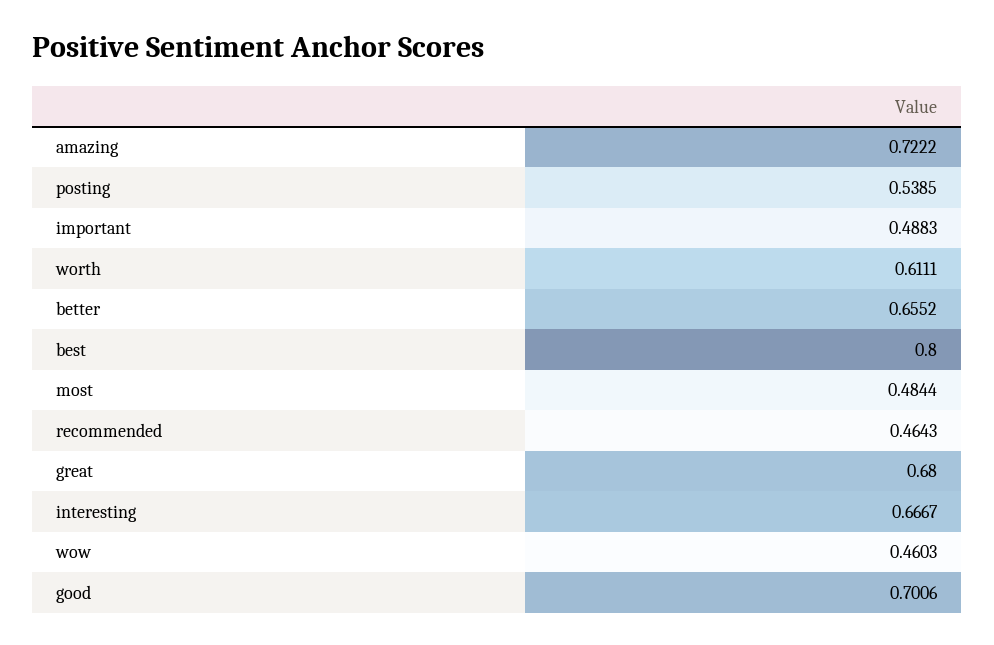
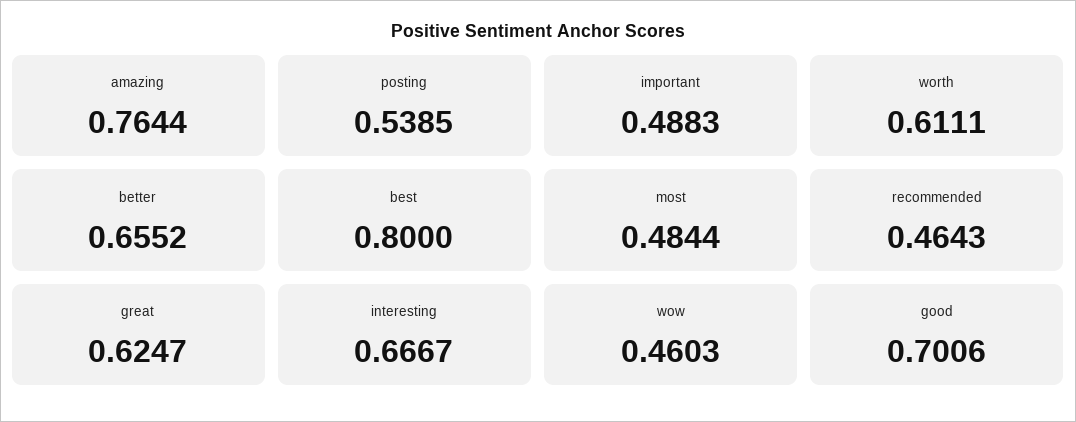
amazing: 0.7222 -> 0.7644
great: 0.68 -> 0.6247

